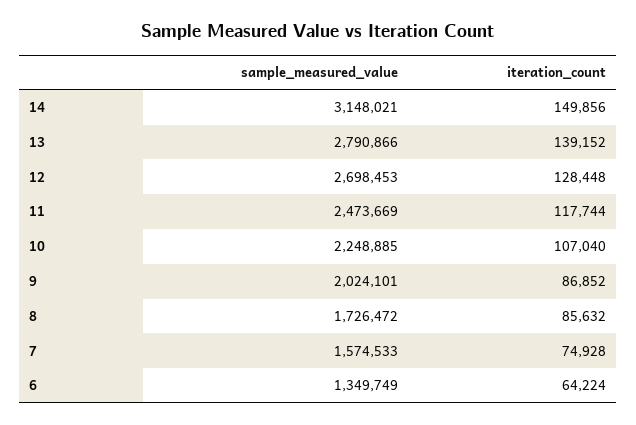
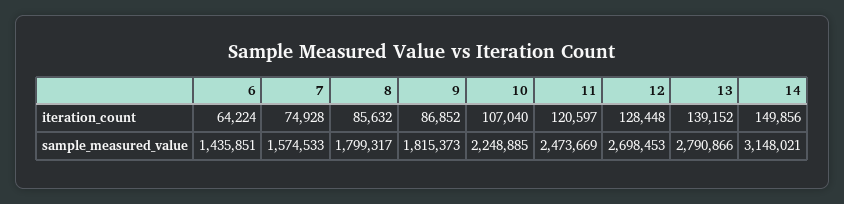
iteration_count, 11: 117744 -> 120597
sample_measured_value, 9: 2024101 -> 1815373
sample_measured_value, 8: 1726472 -> 1799317
sample_measured_value, 6: 1349749 -> 1435851

